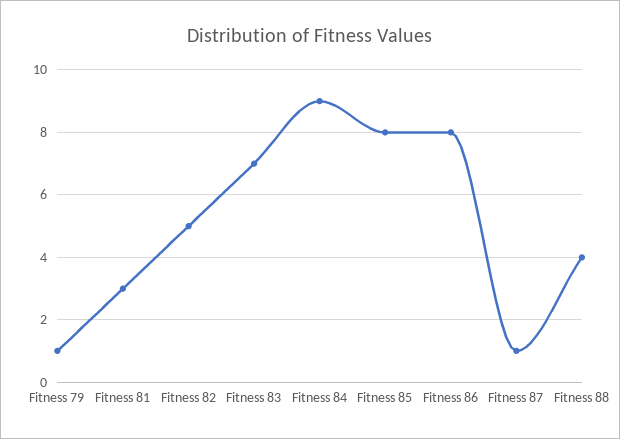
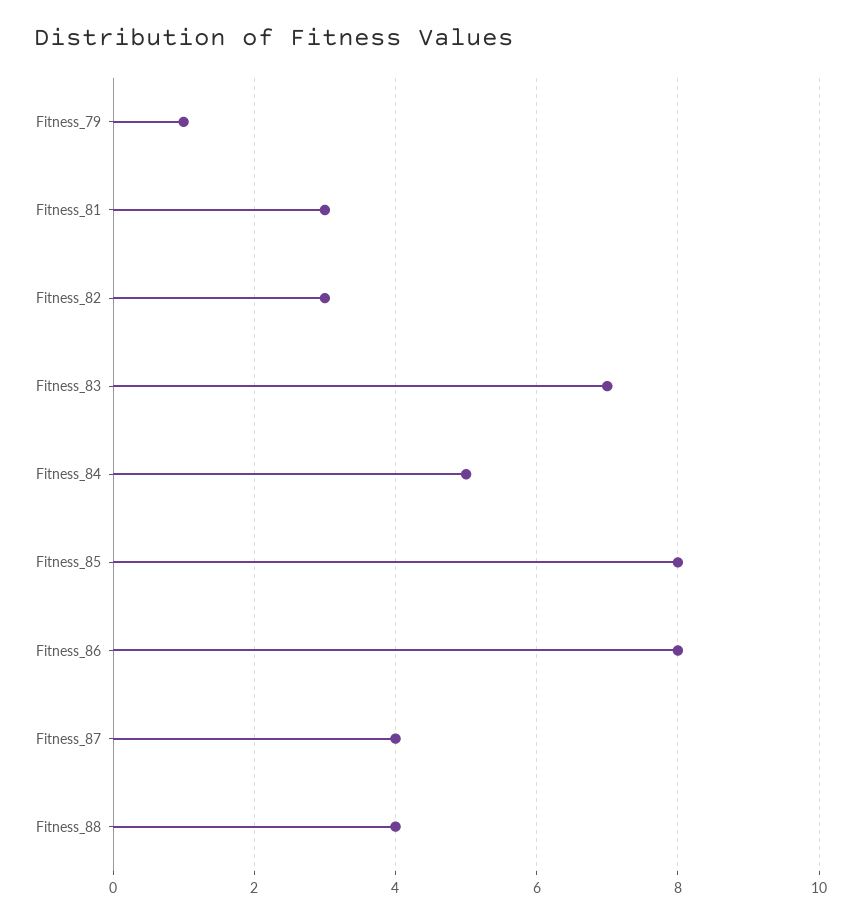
Fitness 82: 5 -> 3
Fitness 84: 9 -> 5
Fitness 87: 1 -> 4

